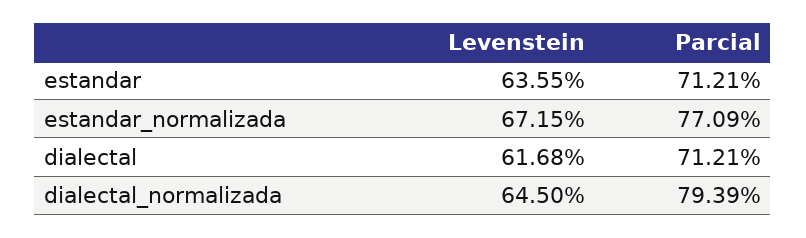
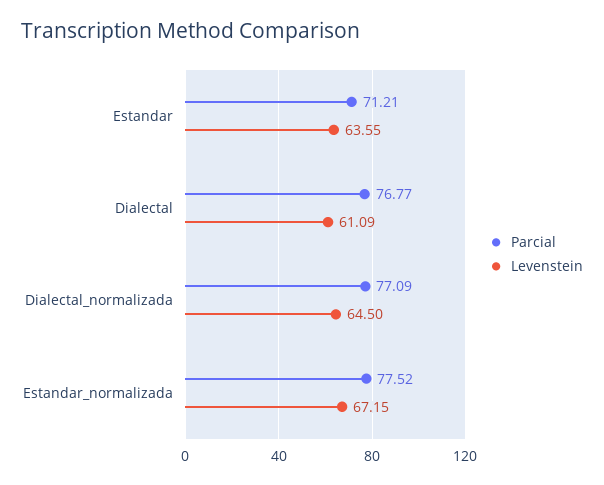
Parcial, estandar_normalizada: 77.09 -> 77.52
Levenstein, dialectal: 61.68 -> 61.09
Parcial, dialectal: 71.21 -> 76.77
Parcial, dialectal_normalizada: 79.39 -> 77.09

